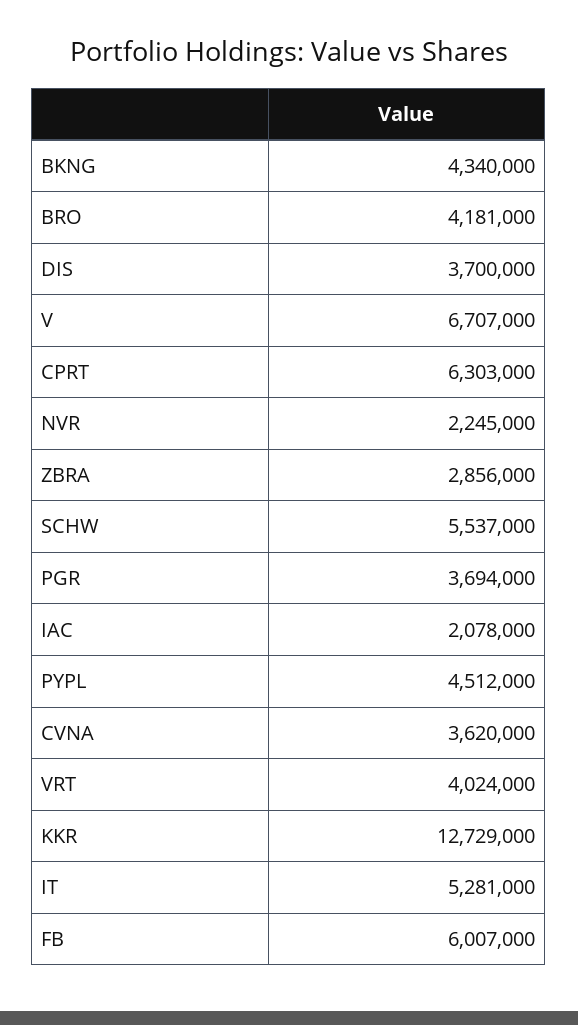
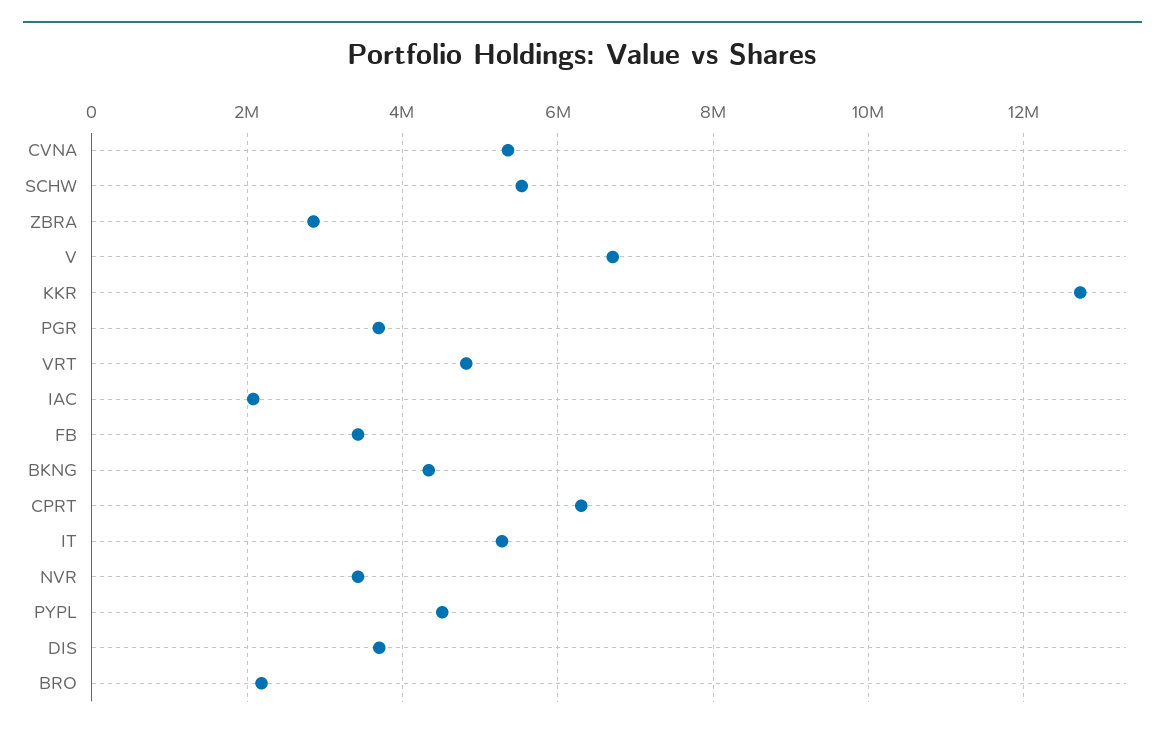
BRO: 4181000 -> 2200000
NVR: 2245000 -> 3400000
CVNA: 3620000 -> 5400000
VRT: 4024000 -> 4800000
FB: 6007000 -> 3400000

